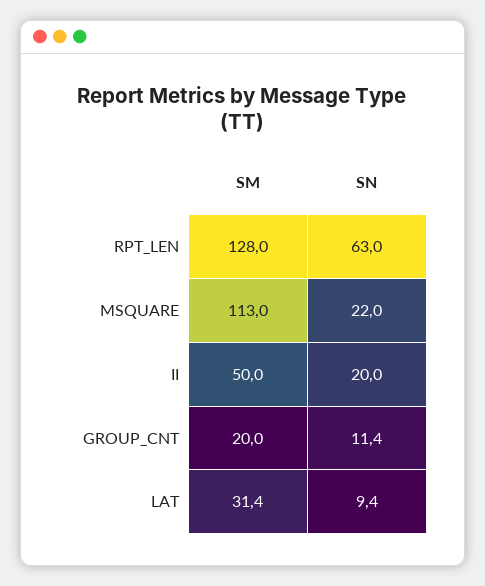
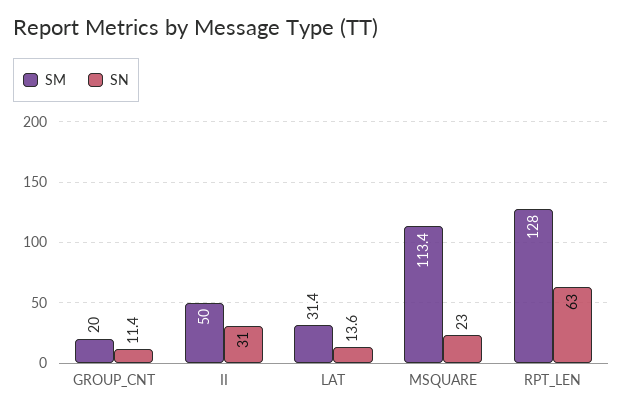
SM, MSQUARE: 113 -> 113.4
SN, MSQUARE: 22 -> 23
SN, II: 20 -> 31
SN, LAT: 9.4 -> 13.6

